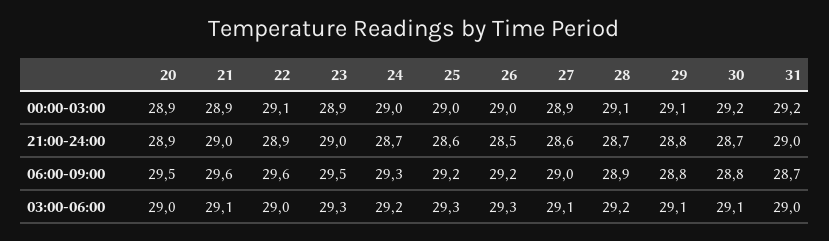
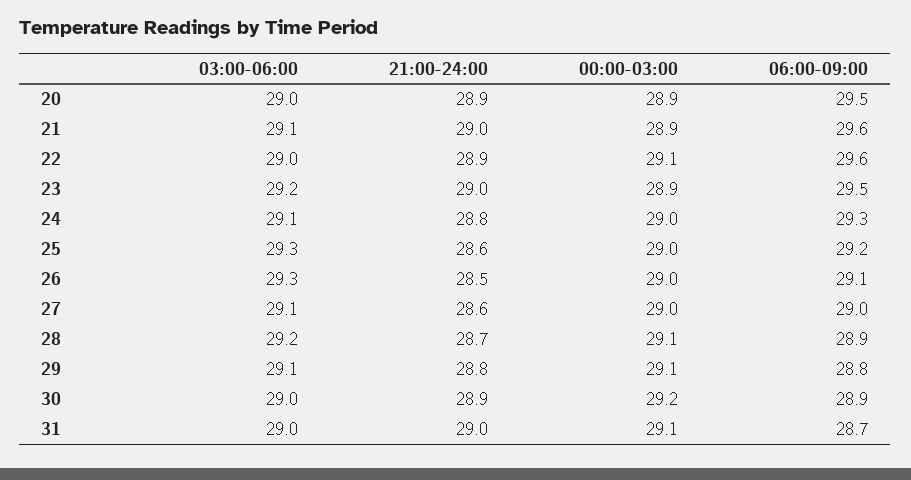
27, 00:00-03:00: 28.9 -> 29
31, 00:00-03:00: 29.2 -> 29.1
24, 21:00-24:00: 28.7 -> 28.8
30, 21:00-24:00: 28.7 -> 28.9
26, 06:00-09:00: 29.2 -> 29.1
30, 06:00-09:00: 28.8 -> 28.9
23, 03:00-06:00: 29.3 -> 29.2
24, 03:00-06:00: 29.2 -> 29.1
30, 03:00-06:00: 29.1 -> 29

